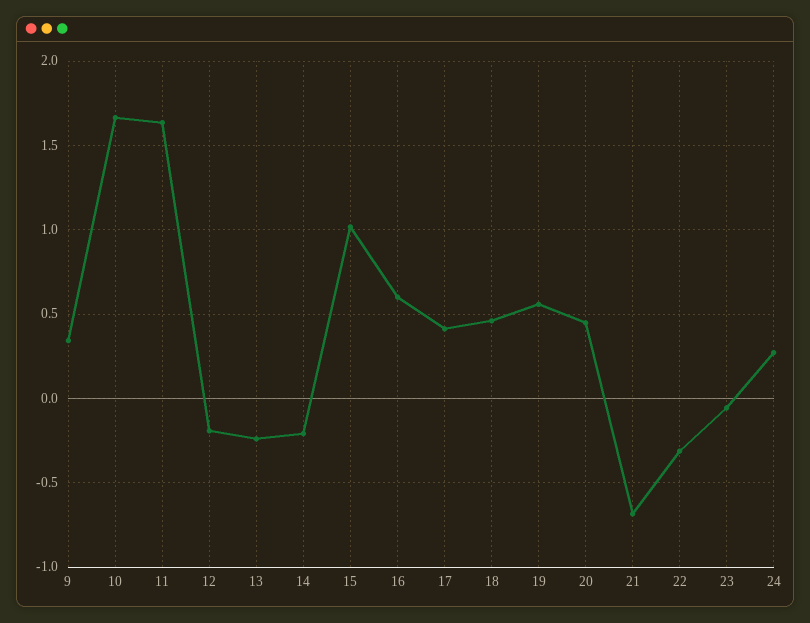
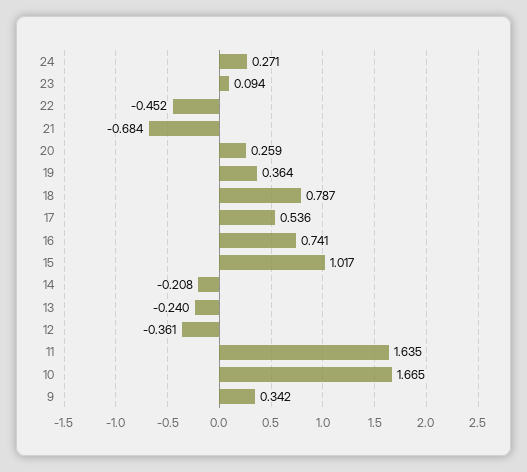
12: -0.2 -> -0.361
16: 0.6 -> 0.741
17: 0.4 -> 0.536
18: 0.45 -> 0.787
19: 0.55 -> 0.364
20: 0.45 -> 0.259
22: -0.3 -> -0.452
23: -0.05 -> 0.094

